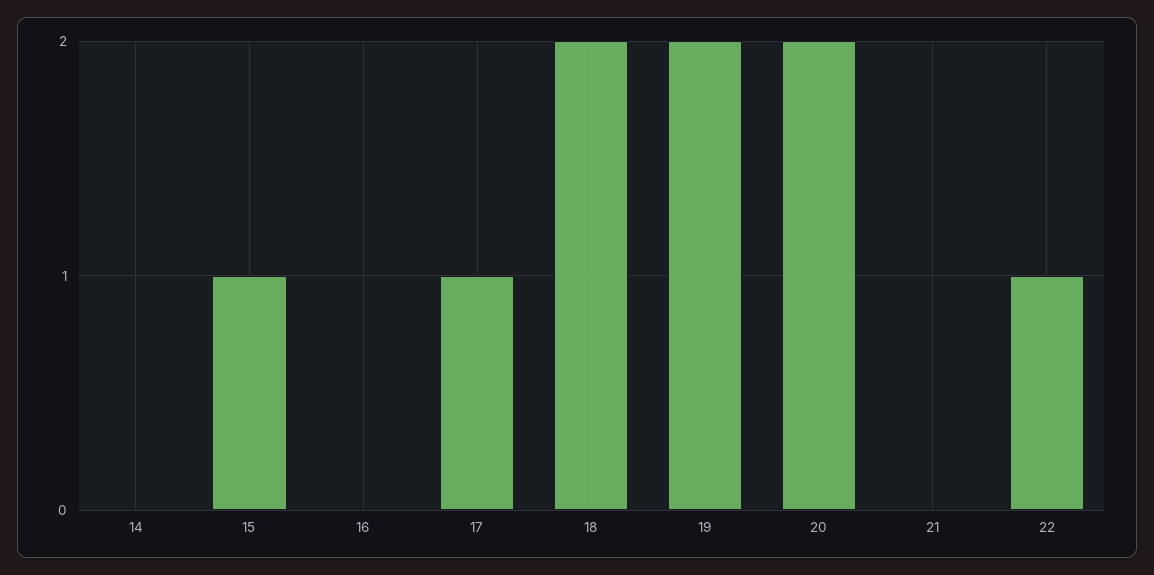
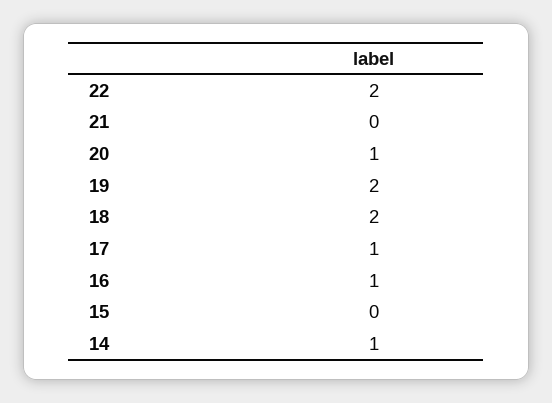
14: 0 -> 1
15: 1 -> 0
16: 0 -> 1
20: 2 -> 1
22: 1 -> 2

